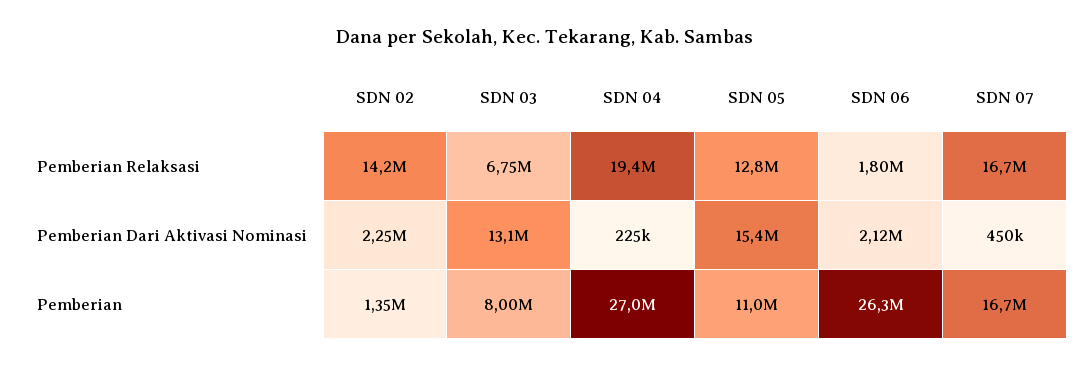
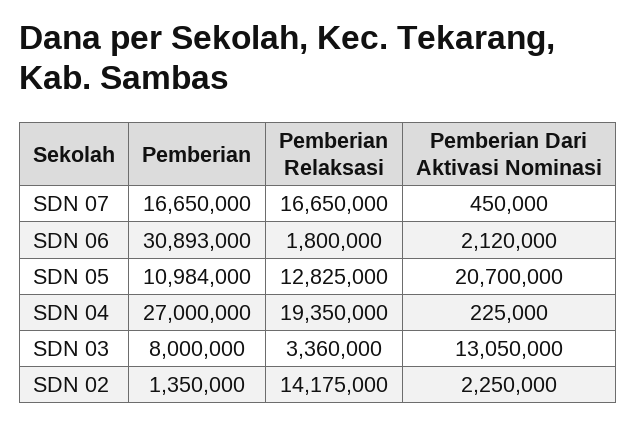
SDN 03, Pemberian Relaksasi: 6750000 -> 3360000
SDN 05, Pemberian Dari Aktivasi Nominasi: 15400000 -> 20700000
SDN 06, Pemberian: 26300000 -> 30893000

